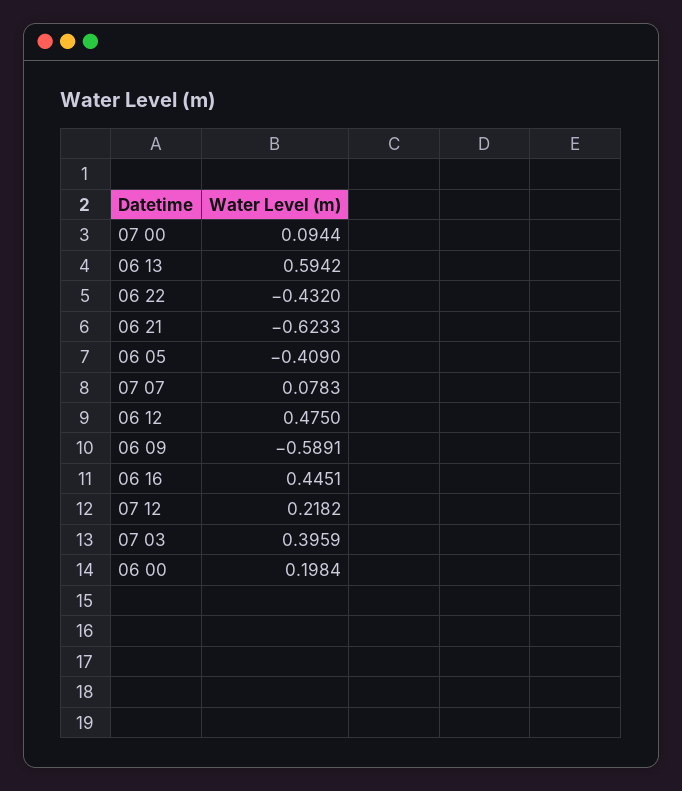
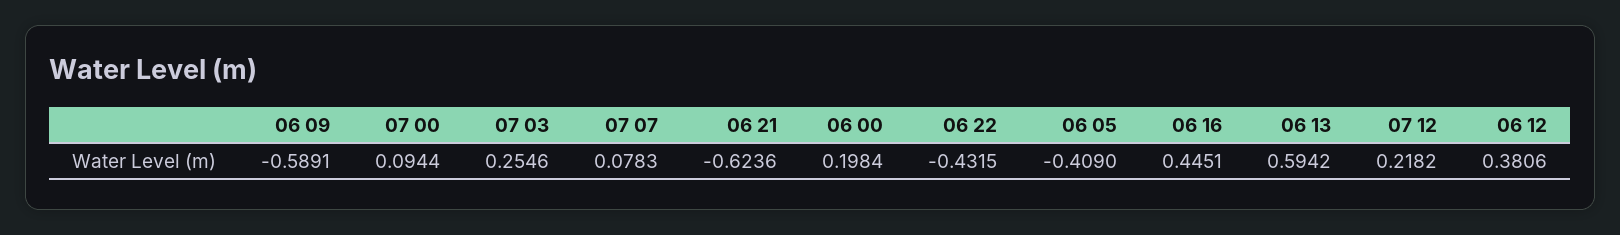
06 22: -0.432 -> -0.4315
06 21: -0.6233 -> -0.6236
06 12: 0.475 -> 0.3806
07 03: 0.3959 -> 0.2546

